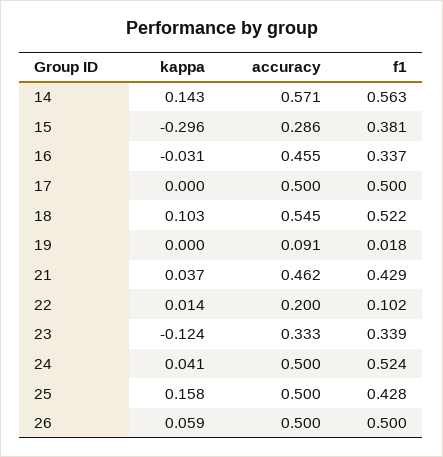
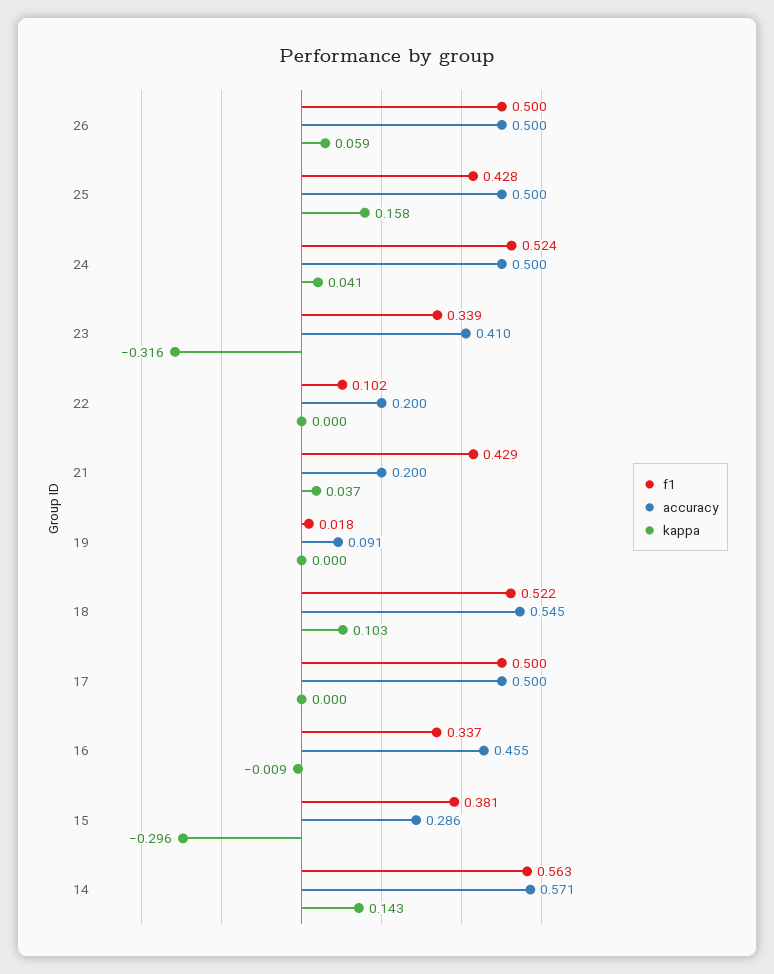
kappa, 16: -0.031 -> -0.009
accuracy, 21: 0.462 -> 0.2
kappa, 22: 0.014 -> 0
kappa, 23: -0.124 -> -0.316
accuracy, 23: 0.333 -> 0.41

